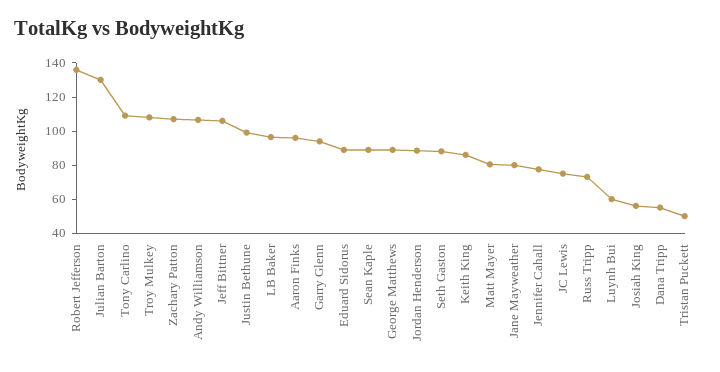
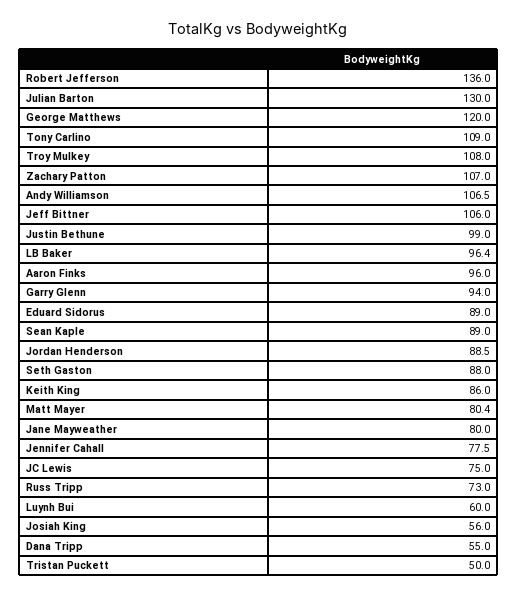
George Matthews: 90 -> 120

